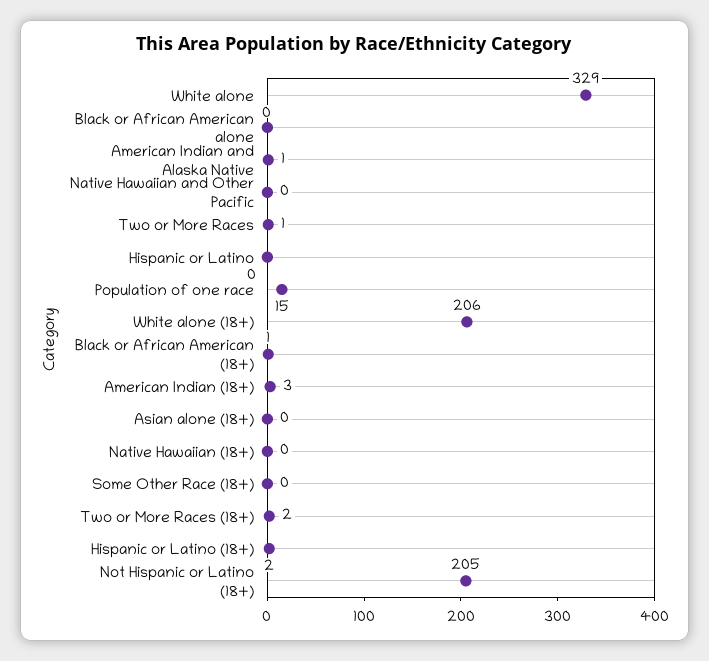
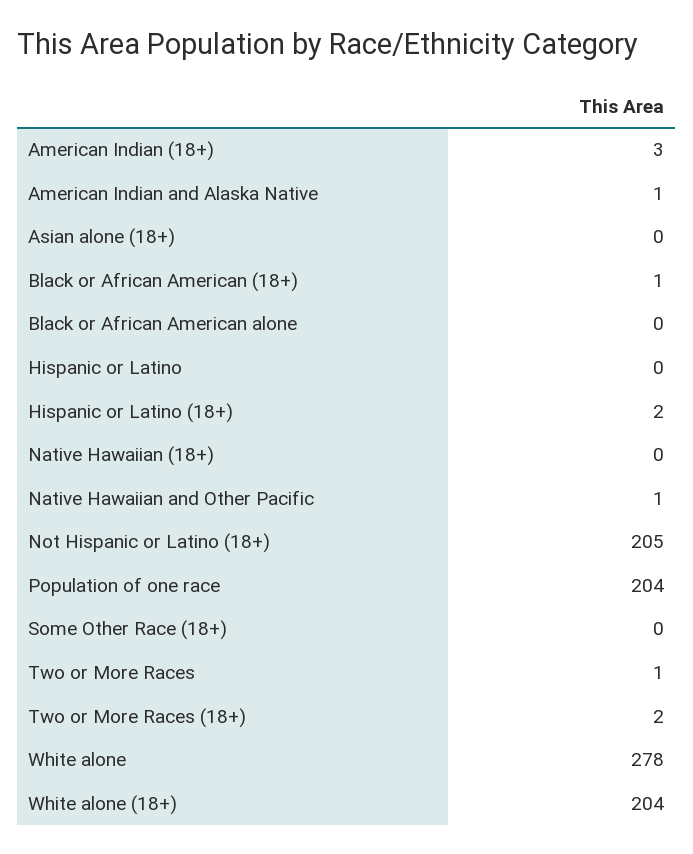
White alone: 329 -> 278
Native Hawaiian and Other Pacific: 0 -> 1
Population of one race: 15 -> 204
White alone (18+): 206 -> 204

